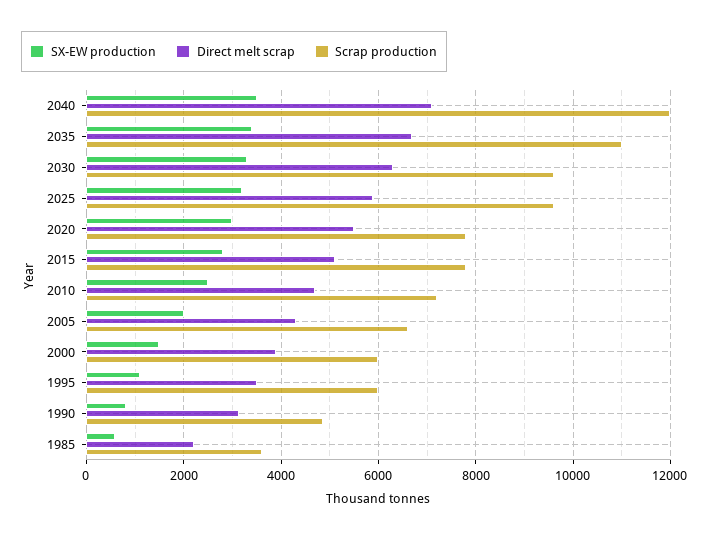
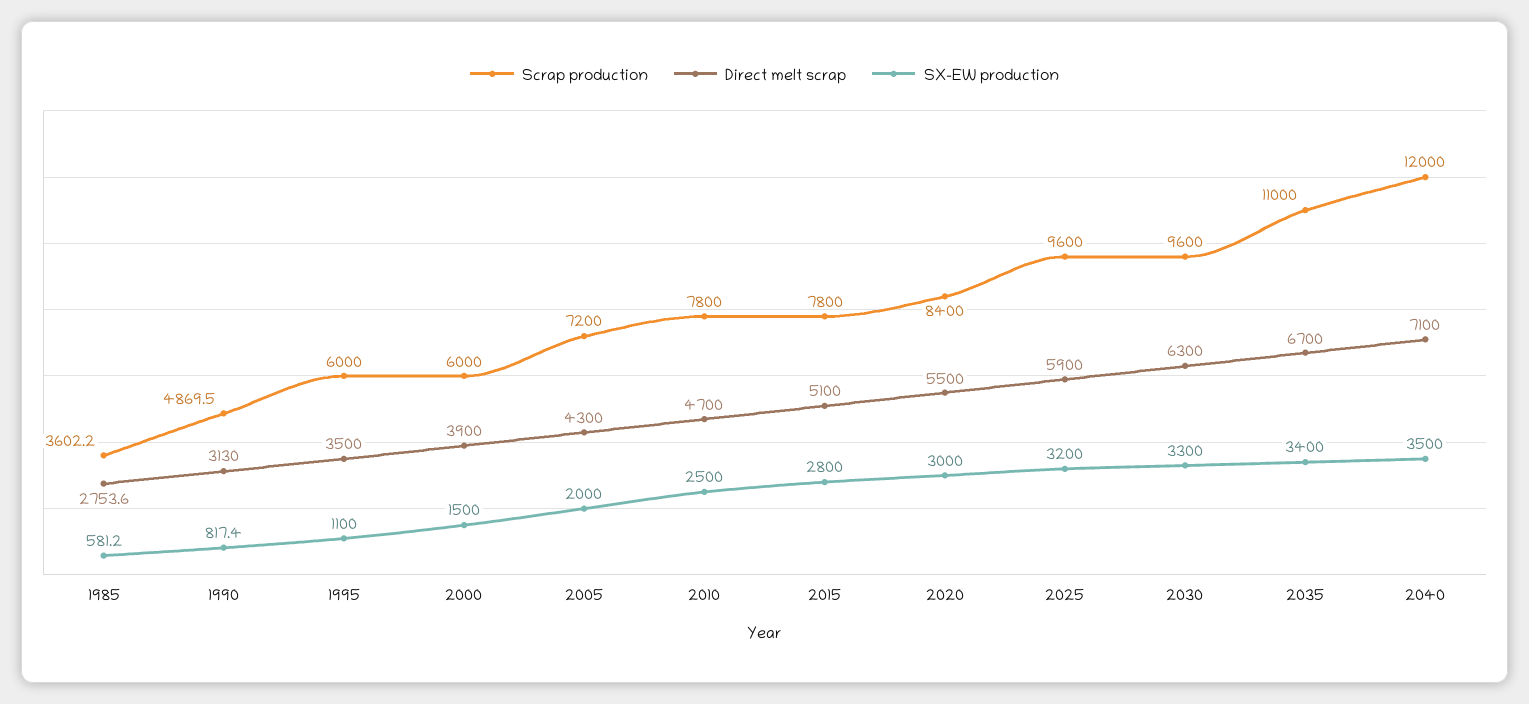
Scrap production, 2020: 7800 -> 8400
Scrap production, 2010: 7200 -> 7800
Scrap production, 2005: 6600 -> 7200
Direct melt scrap, 1985: 2200 -> 2753.6

